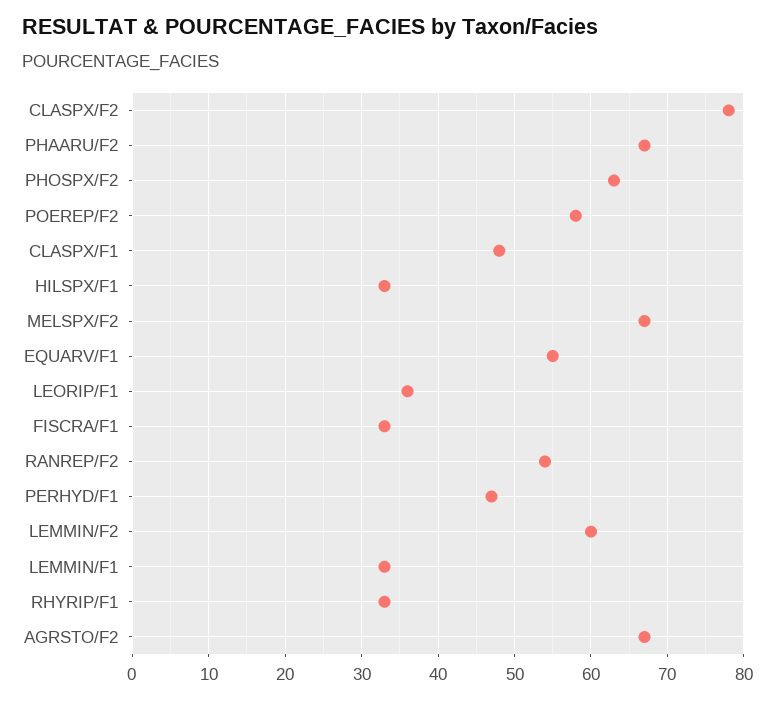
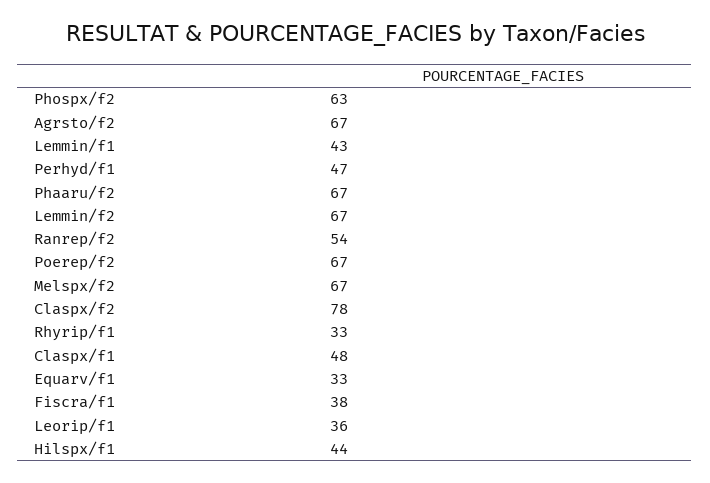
POEREP/F2: 58 -> 67
HILSPX/F1: 33 -> 44
EQUARV/F1: 55 -> 33
FISCRA/F1: 33 -> 38
LEMMIN/F2: 60 -> 67
LEMMIN/F1: 33 -> 43

